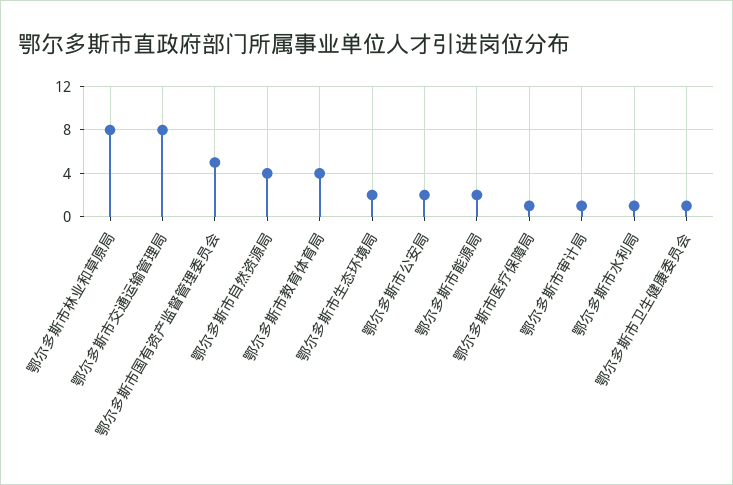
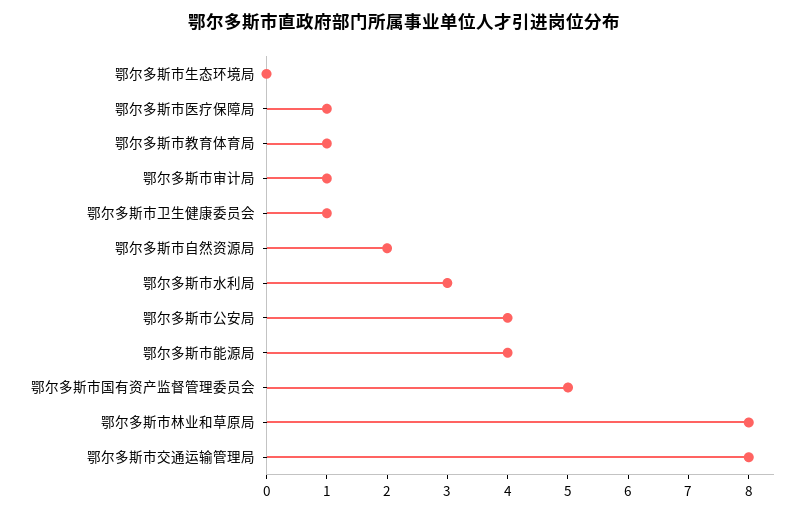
鄂尔多斯市自然资源局: 4 -> 2
鄂尔多斯市教育体育局: 4 -> 1
鄂尔多斯市生态环境局: 2 -> 0
鄂尔多斯市公安局: 2 -> 4
鄂尔多斯市能源局: 2 -> 4
鄂尔多斯市水利局: 1 -> 3

